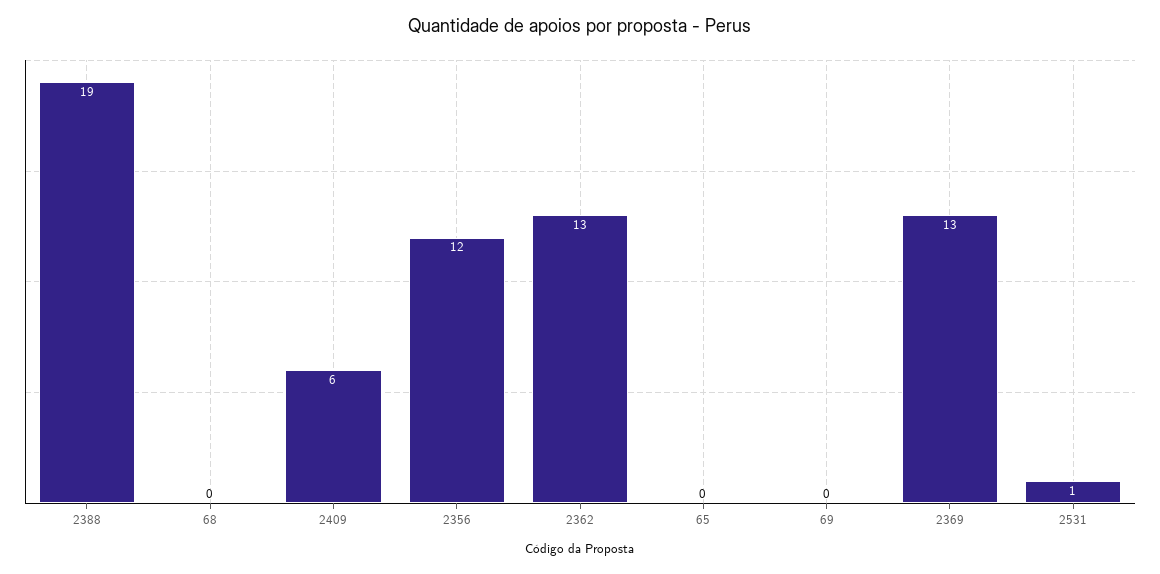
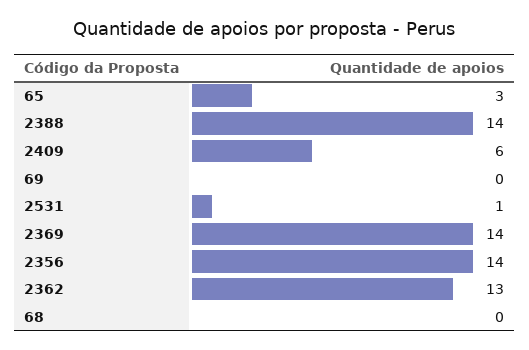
2388: 19 -> 14
2356: 12 -> 14
65: 0 -> 3
2369: 13 -> 14

